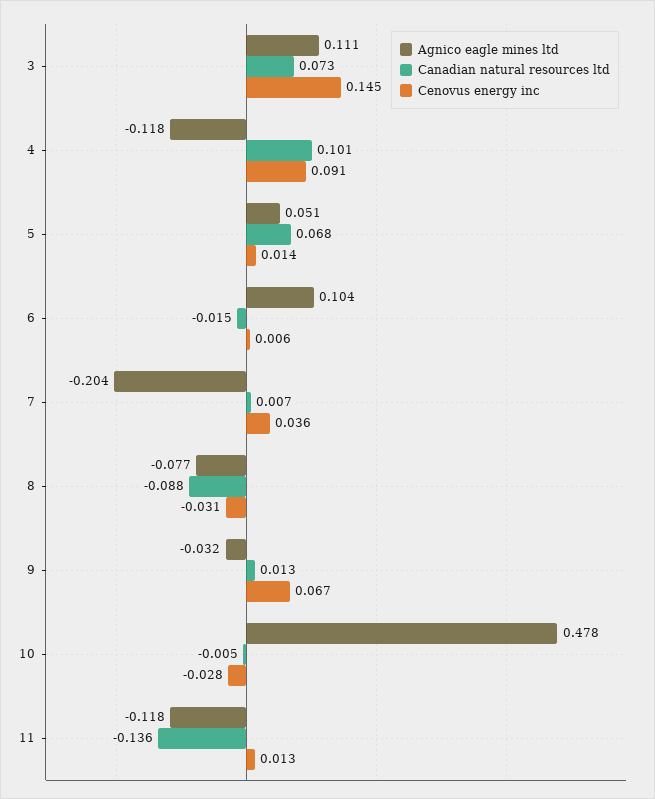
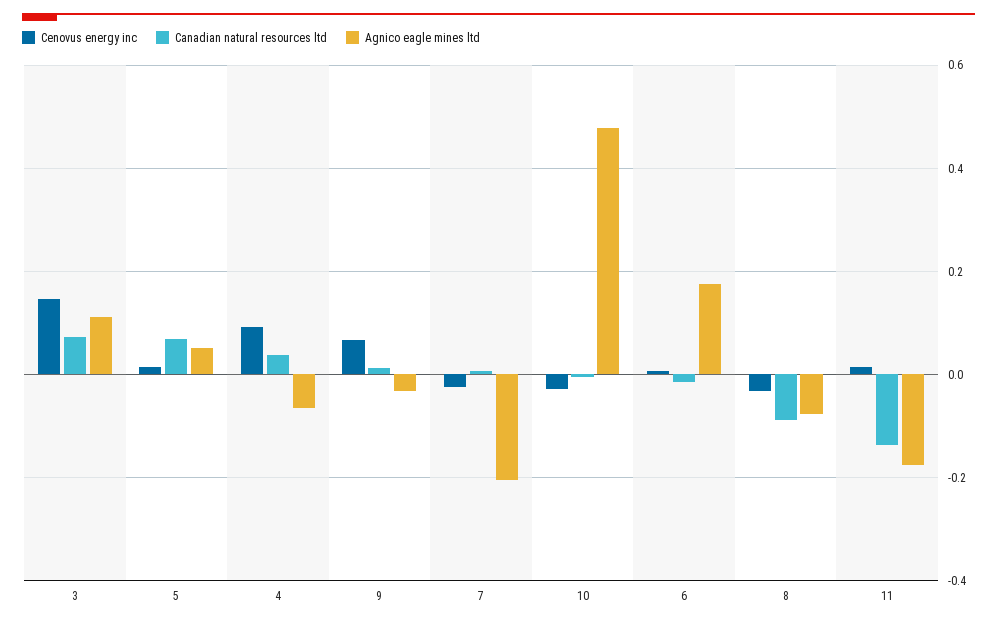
Agnico eagle mines ltd, 4: -0.118 -> -0.06
Canadian natural resources ltd, 4: 0.101 -> 0.04
Agnico eagle mines ltd, 6: 0.104 -> 0.18
Cenovus energy inc, 7: 0.036 -> -0.02
Agnico eagle mines ltd, 11: -0.118 -> -0.18

